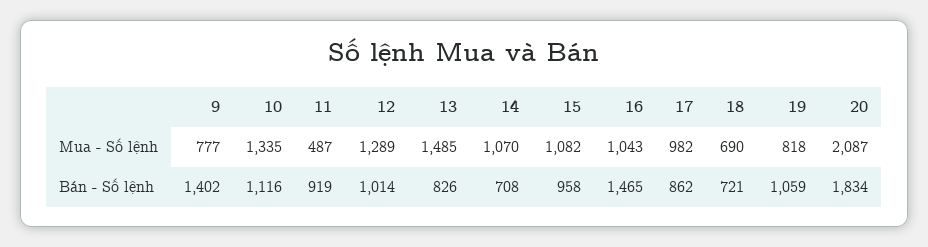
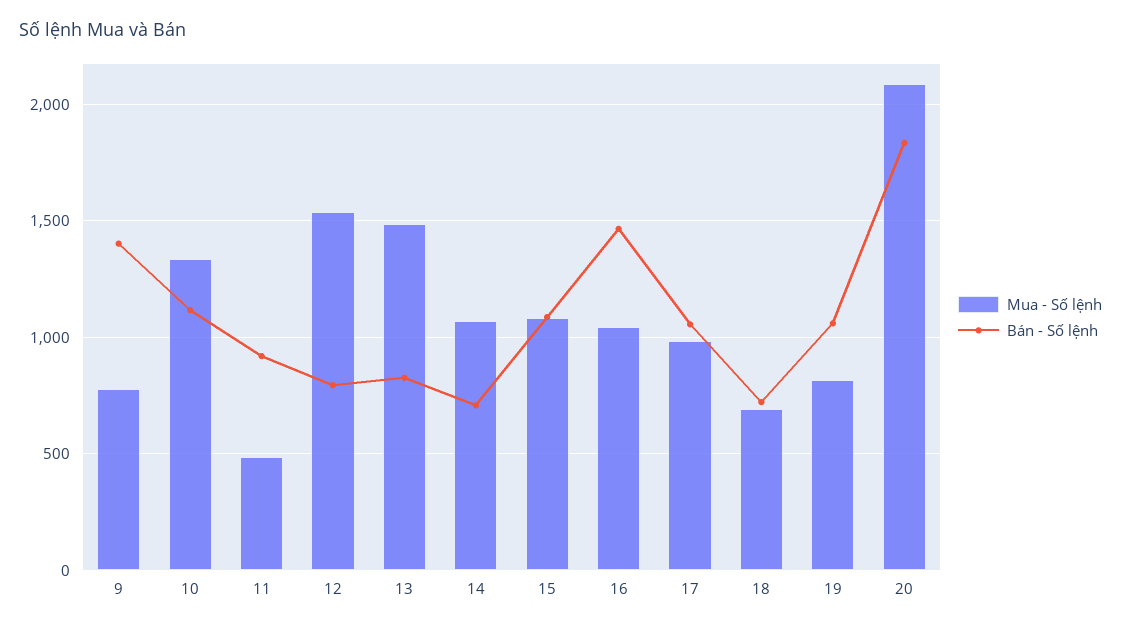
Mua - Số lệnh, 12: 1289 -> 1550
Bán - Số lệnh, 12: 1014 -> 800
Bán - Số lệnh, 15: 958 -> 1100
Bán - Số lệnh, 17: 862 -> 1050

